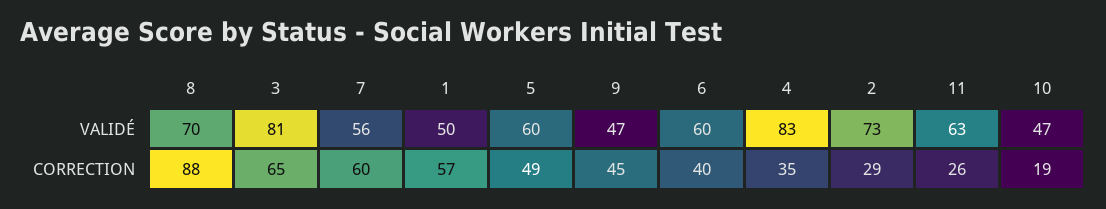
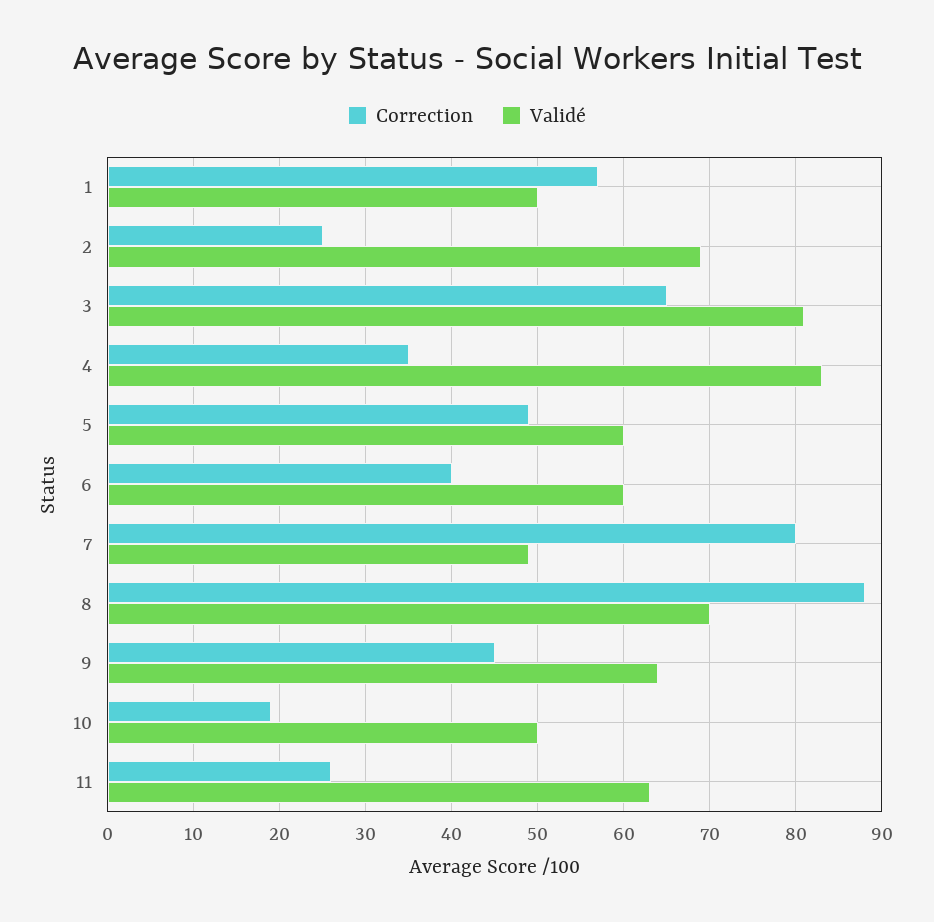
VALIDÉ, 7: 56 -> 49
VALIDÉ, 9: 47 -> 64
VALIDÉ, 2: 73 -> 69
VALIDÉ, 10: 47 -> 50
CORRECTION, 7: 60 -> 80
CORRECTION, 2: 29 -> 25

